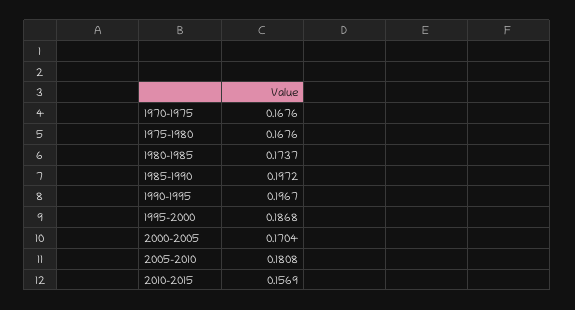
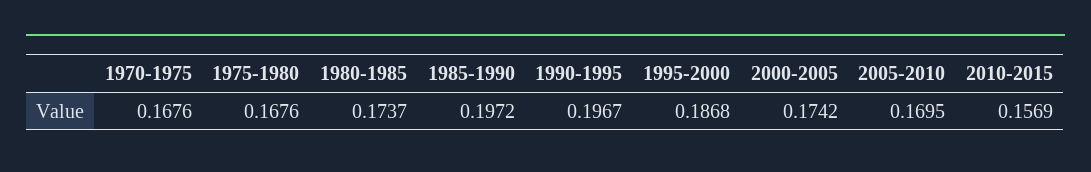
2000-2005: 0.1704 -> 0.1742
2005-2010: 0.1808 -> 0.1695

